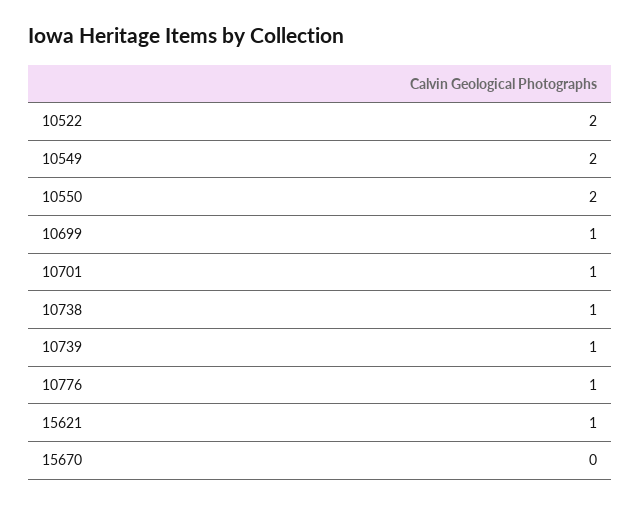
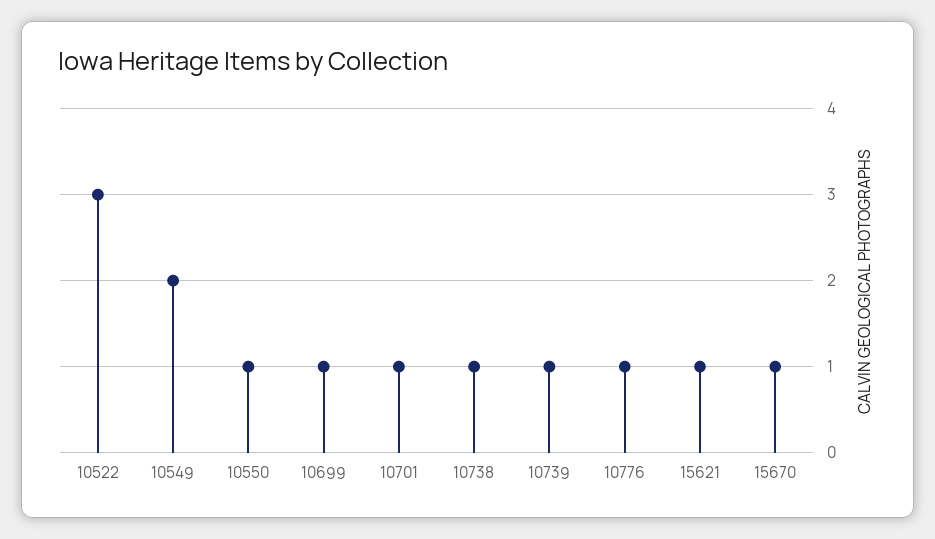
10522: 2 -> 3
10550: 2 -> 1
15670: 0 -> 1

